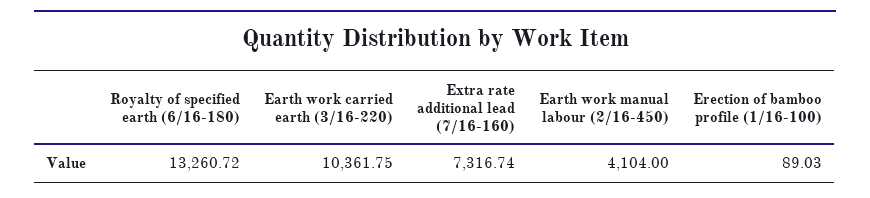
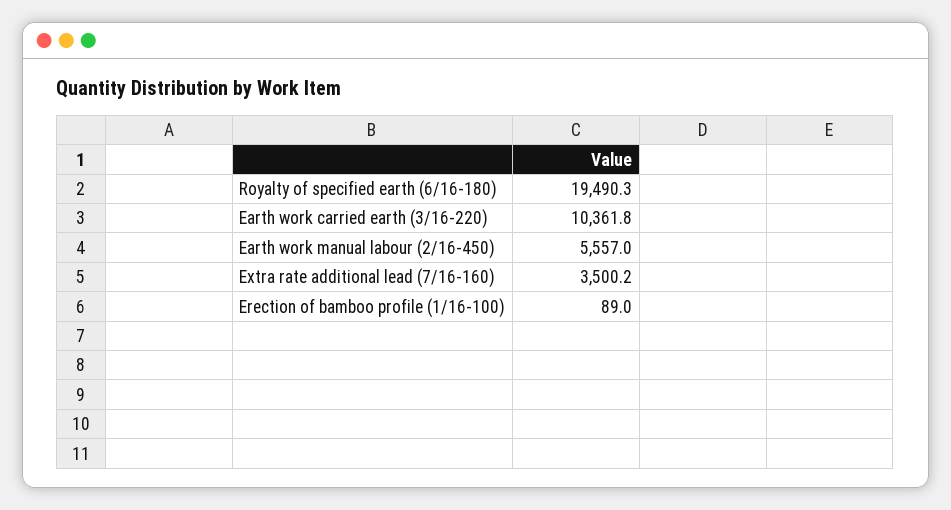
Royalty of specified earth (6/16-180): 13260.72 -> 19490.3
Extra rate additional lead (7/16-160): 7316.74 -> 3500.2
Earth work manual labour (2/16-450): 4104 -> 5557

